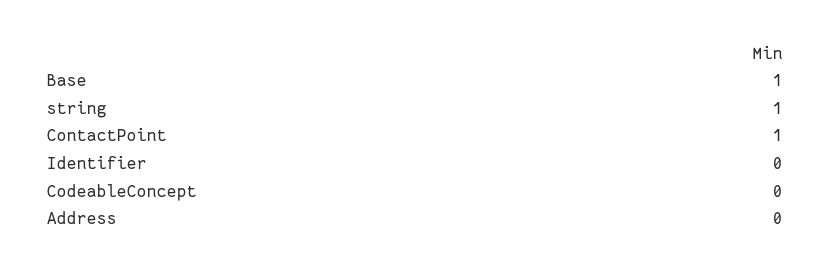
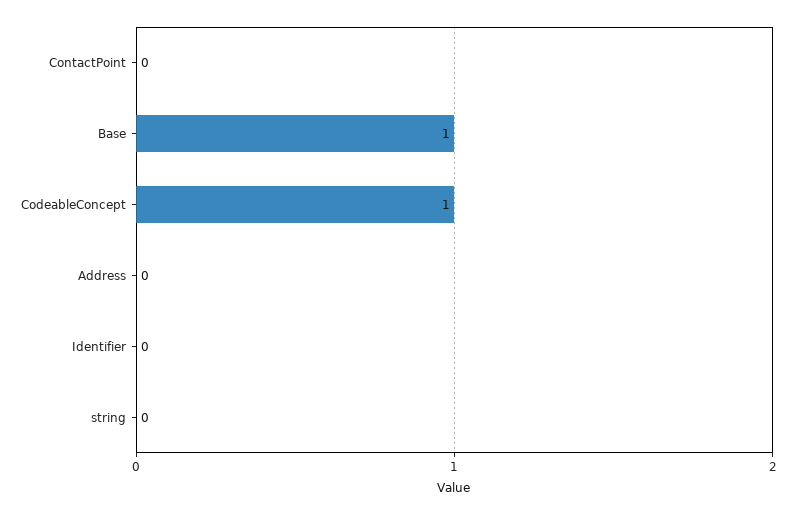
string: 1 -> 0
ContactPoint: 1 -> 0
CodeableConcept: 0 -> 1

